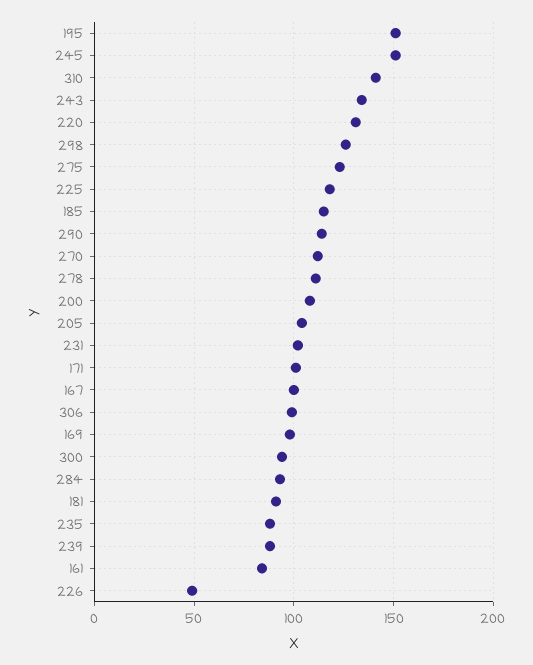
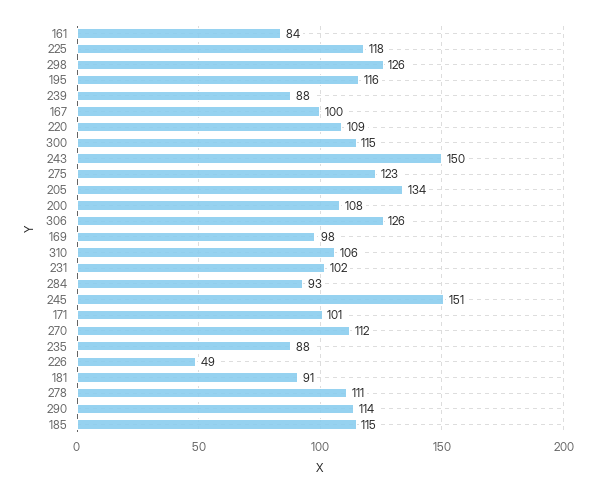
195: 150 -> 116
310: 140 -> 106
243: 135 -> 150
220: 130 -> 109
205: 105 -> 134
306: 100 -> 126
300: 95 -> 115

